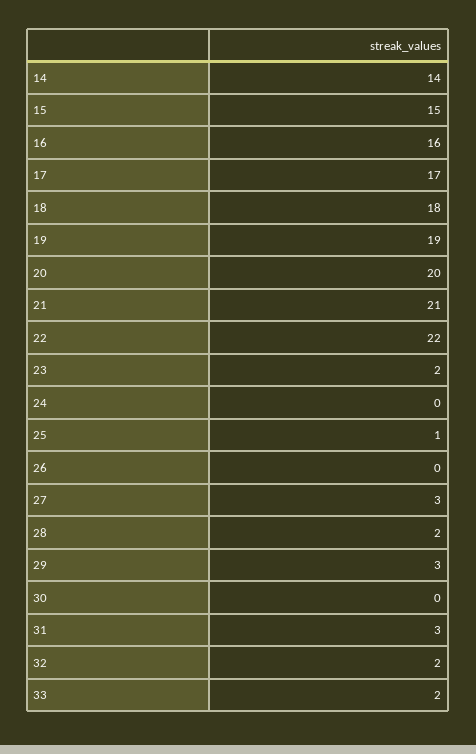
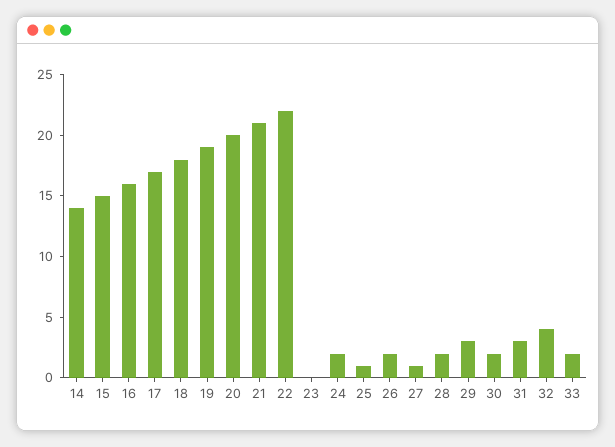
23: 2 -> 0
24: 0 -> 2
26: 0 -> 2
27: 3 -> 1
30: 0 -> 2
32: 2 -> 4

